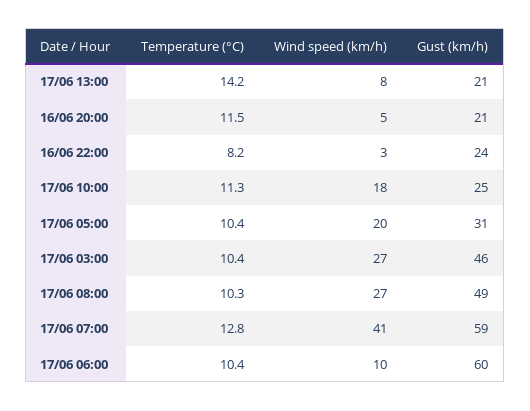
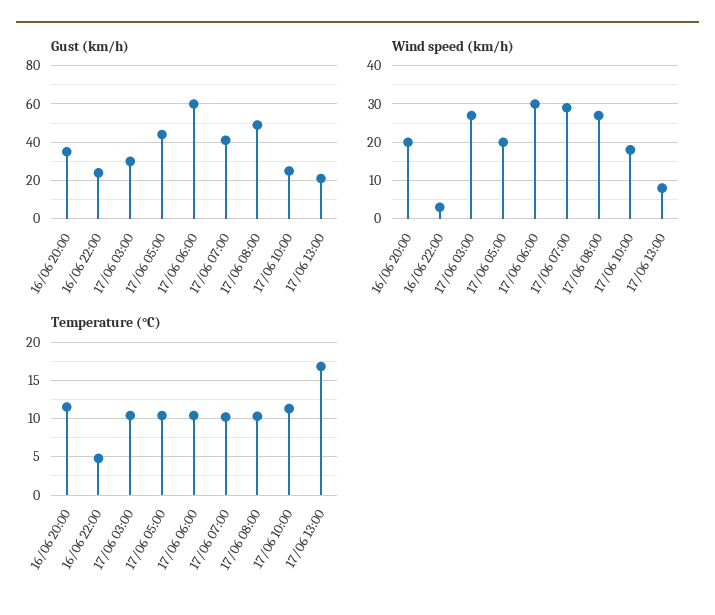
Temperature (°C), 17/06 13:00: 14.2 -> 17
Wind speed (km/h), 16/06 20:00: 5 -> 20
Gust (km/h), 16/06 20:00: 21 -> 35
Temperature (°C), 16/06 22:00: 8.2 -> 5
Gust (km/h), 17/06 05:00: 31 -> 45
Gust (km/h), 17/06 03:00: 46 -> 30
Temperature (°C), 17/06 07:00: 12.8 -> 10
Wind speed (km/h), 17/06 07:00: 41 -> 30
Gust (km/h), 17/06 07:00: 59 -> 40
Wind speed (km/h), 17/06 06:00: 10 -> 30

